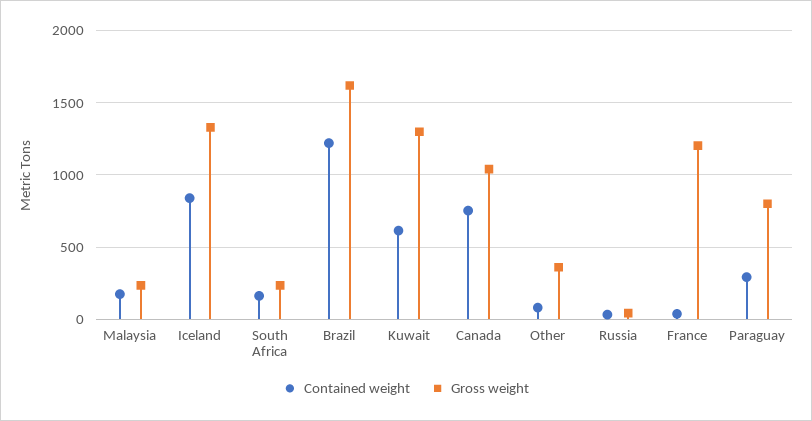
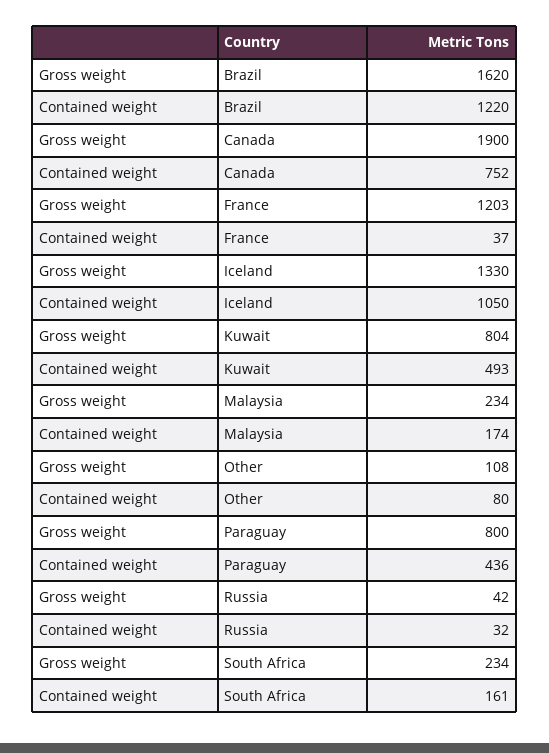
Contained weight, Iceland: 850 -> 1050
Contained weight, Kuwait: 600 -> 493
Gross weight, Kuwait: 1300 -> 804
Gross weight, Canada: 1050 -> 1900
Gross weight, Other: 350 -> 108
Contained weight, Paraguay: 300 -> 436

